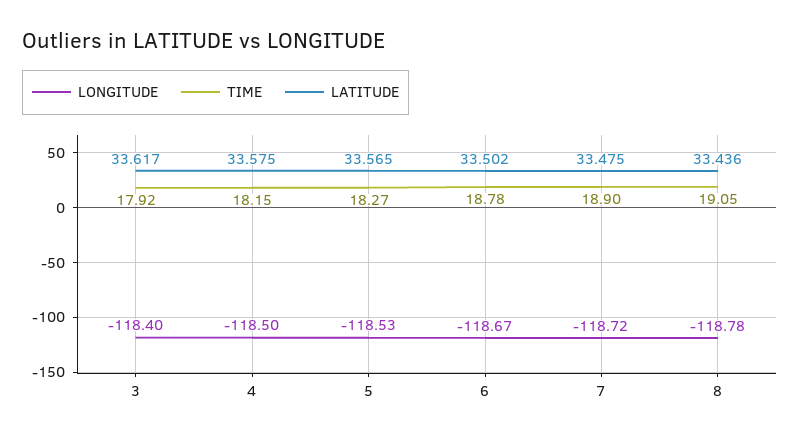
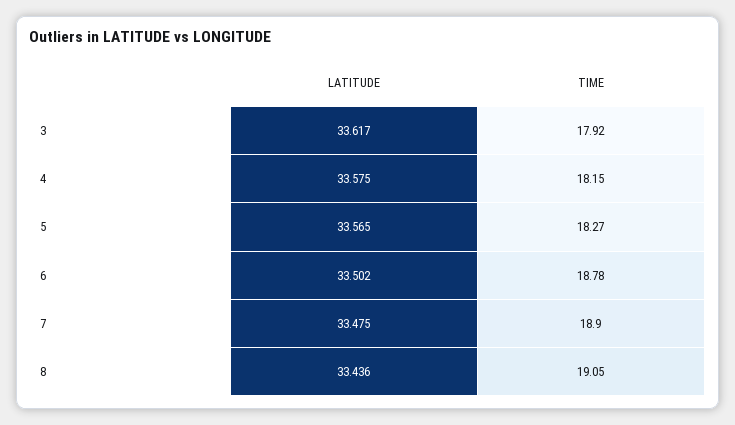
LONGITUDE, 3: -118.4 -> none
LONGITUDE, 4: -118.5 -> none
LONGITUDE, 5: -118.53 -> none
LONGITUDE, 6: -118.67 -> none
LONGITUDE, 7: -118.72 -> none
LONGITUDE, 8: -118.78 -> none

